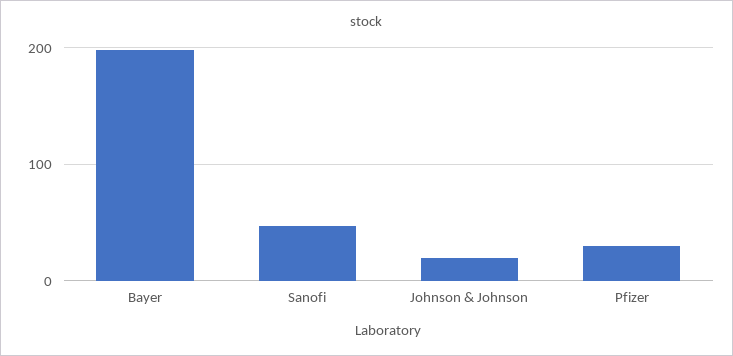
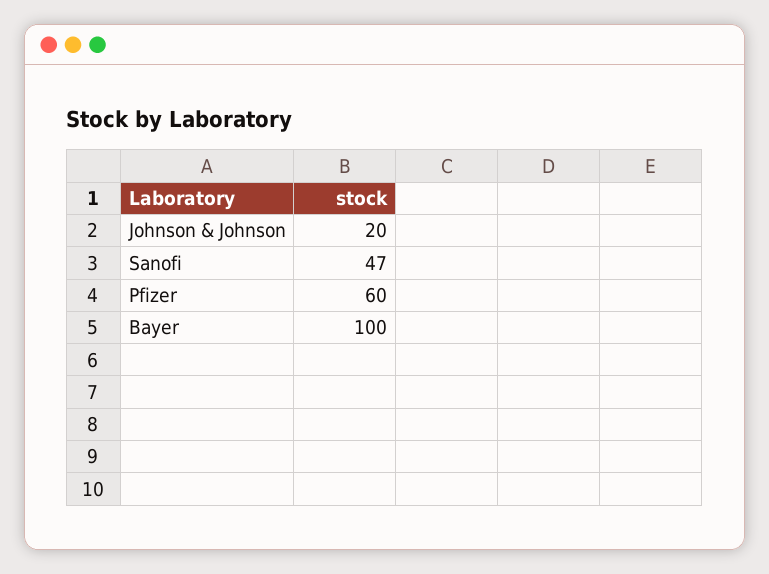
Bayer: 200 -> 100
Pfizer: 30 -> 60

